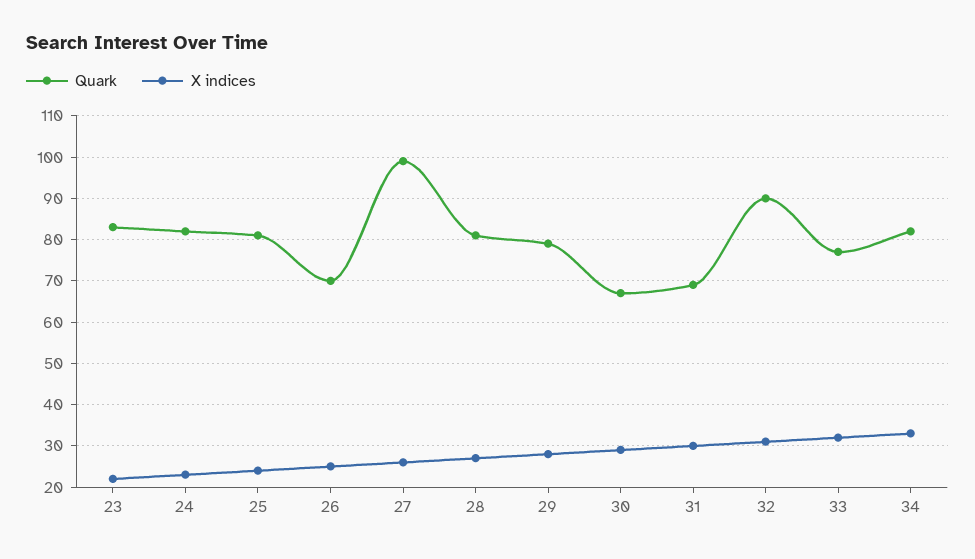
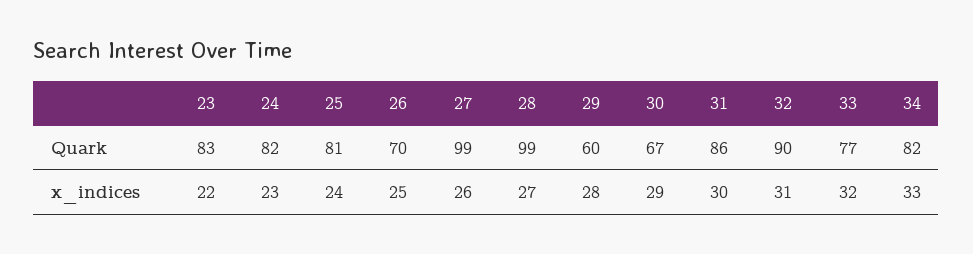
Quark, 28: 80 -> 99
Quark, 29: 80 -> 60
Quark, 31: 70 -> 86

